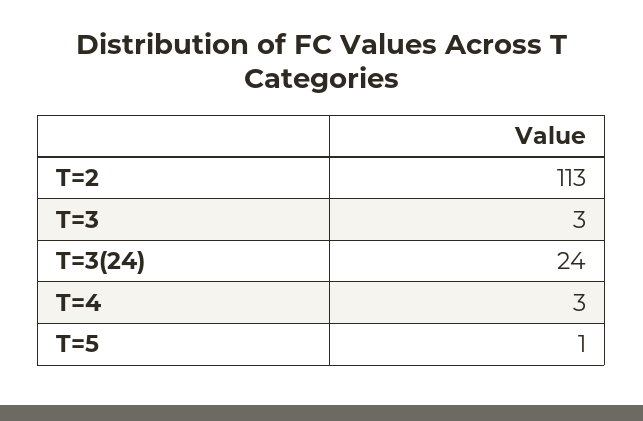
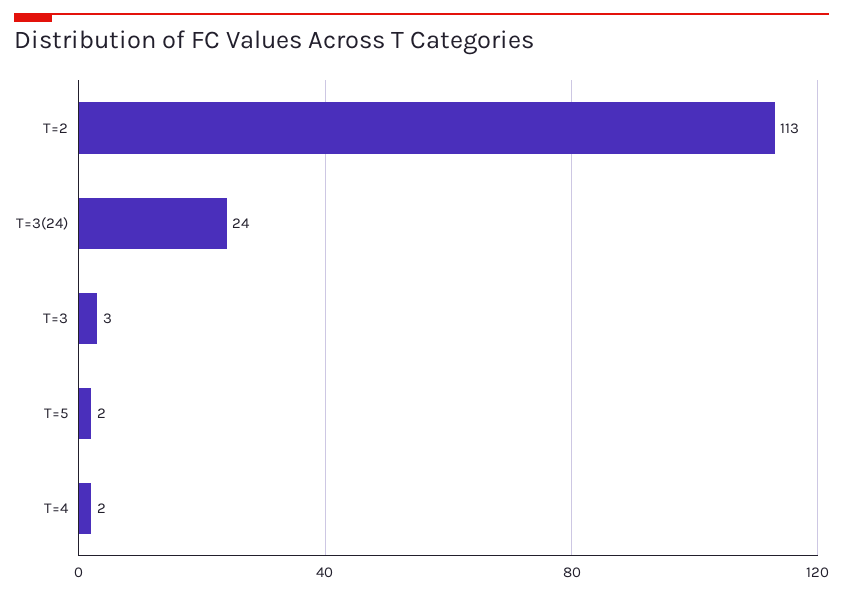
T=4: 3 -> 2
T=5: 1 -> 2

